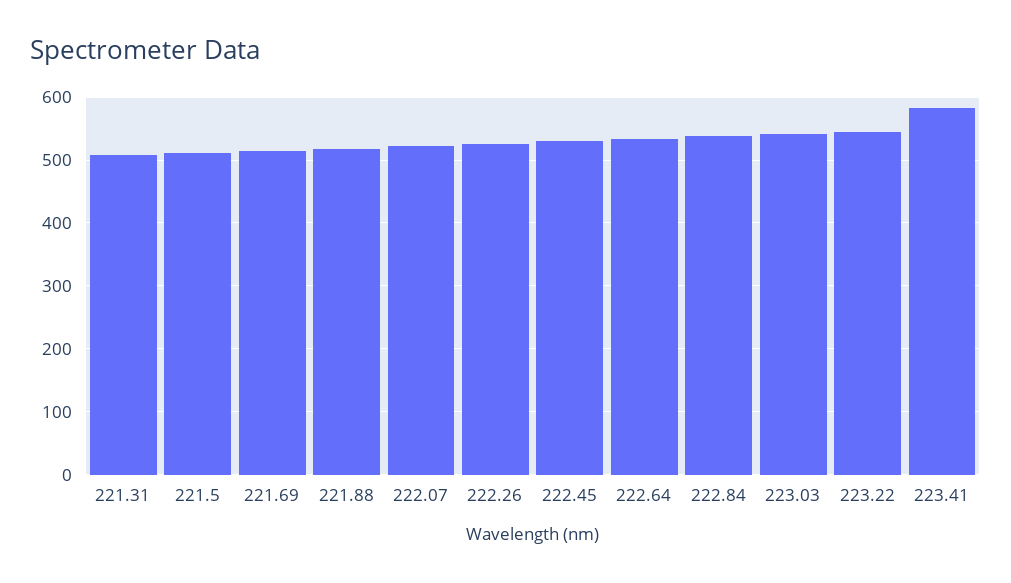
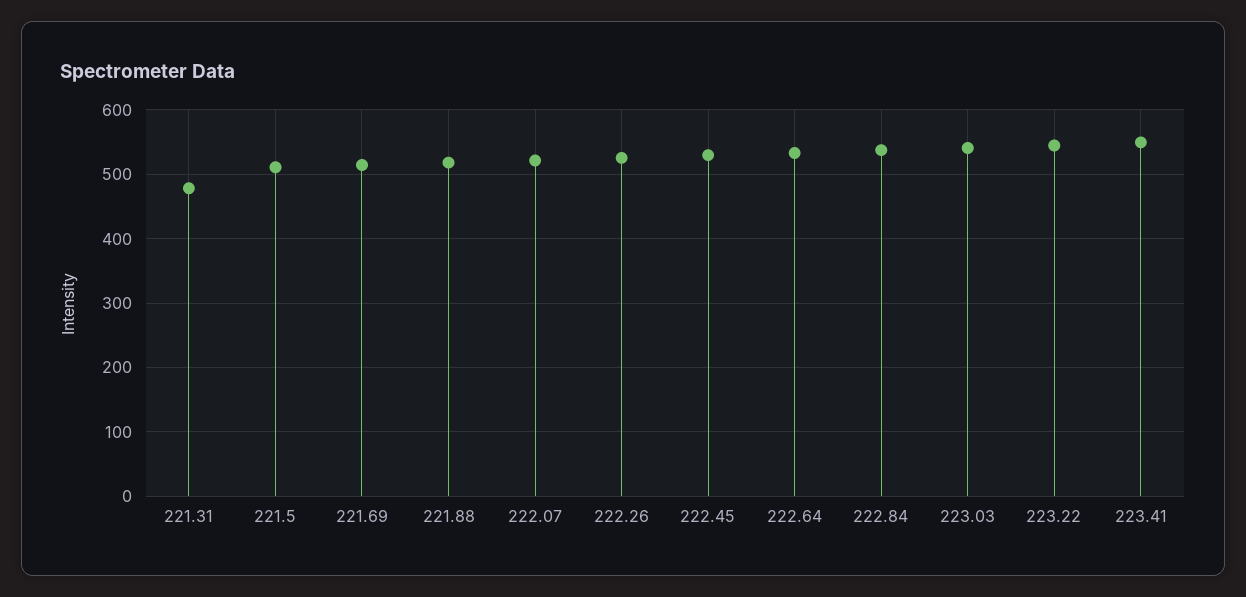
221.31: 510 -> 480
223.41: 580 -> 550

